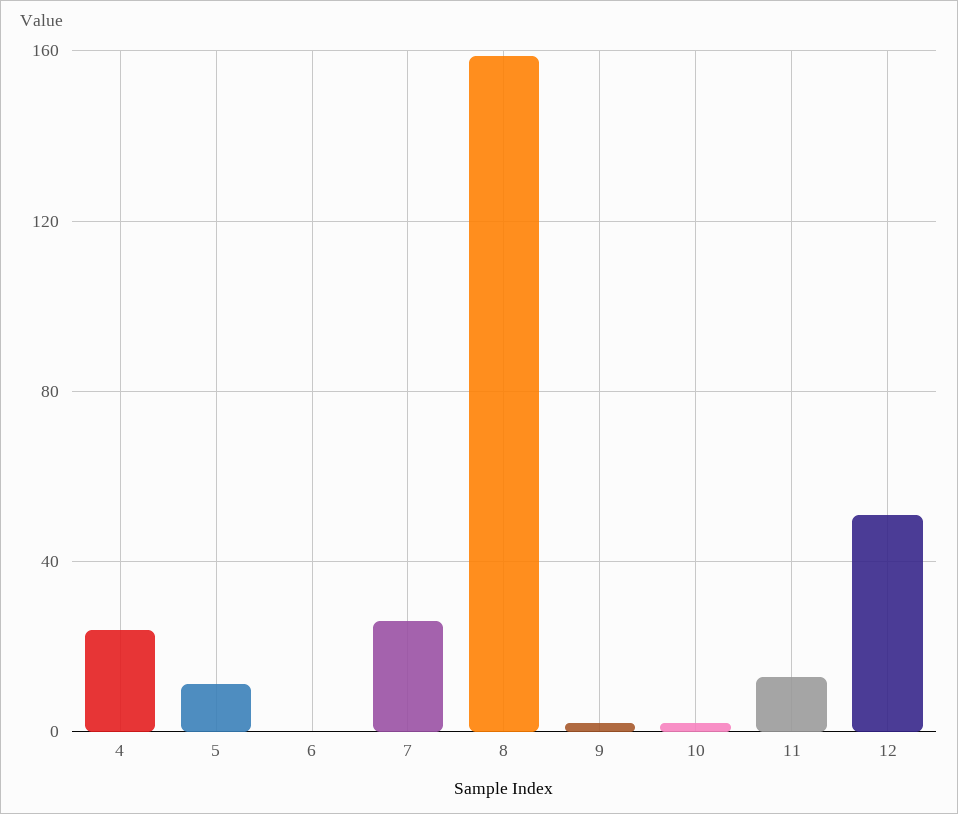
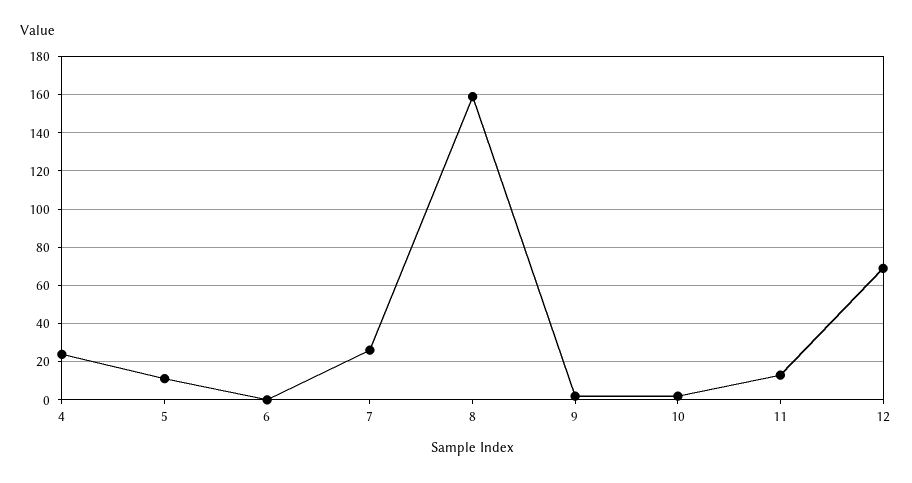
12: 50 -> 70

